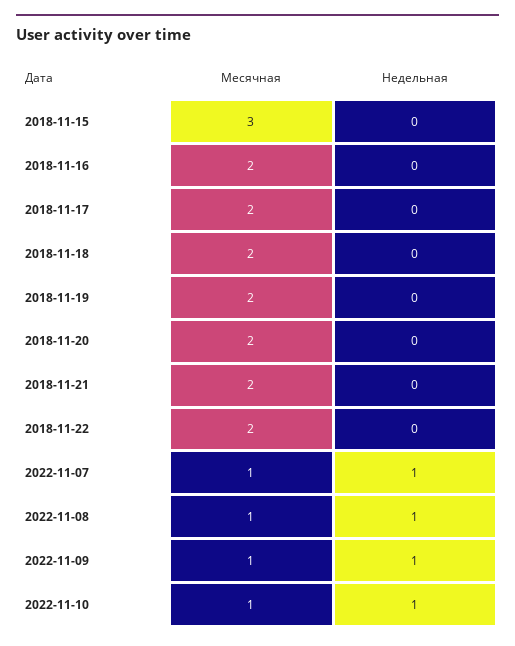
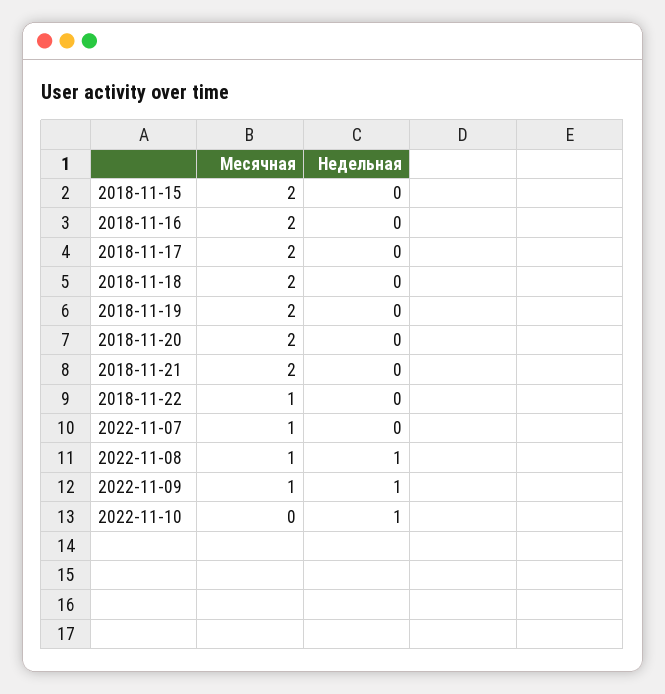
Месячная, 2018-11-15: 3 -> 2
Месячная, 2018-11-22: 2 -> 1
Недельная, 2022-11-07: 1 -> 0
Месячная, 2022-11-10: 1 -> 0

